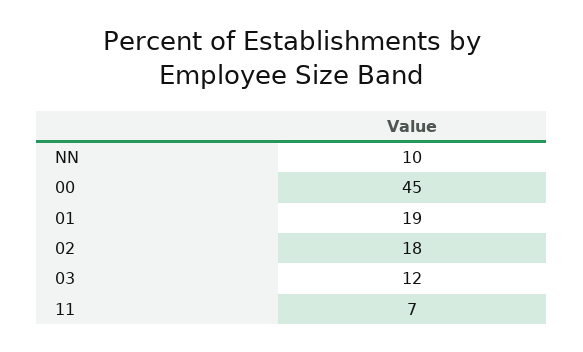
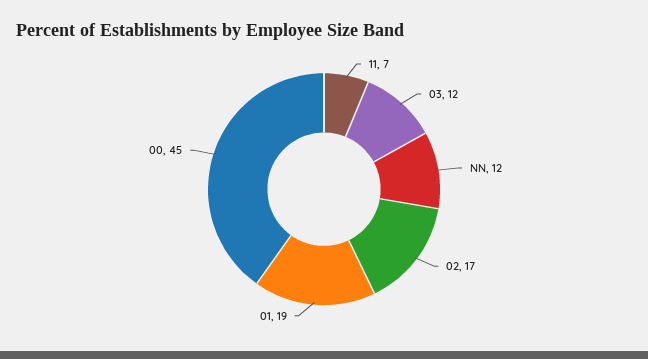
NN: 10 -> 12
02: 18 -> 17

